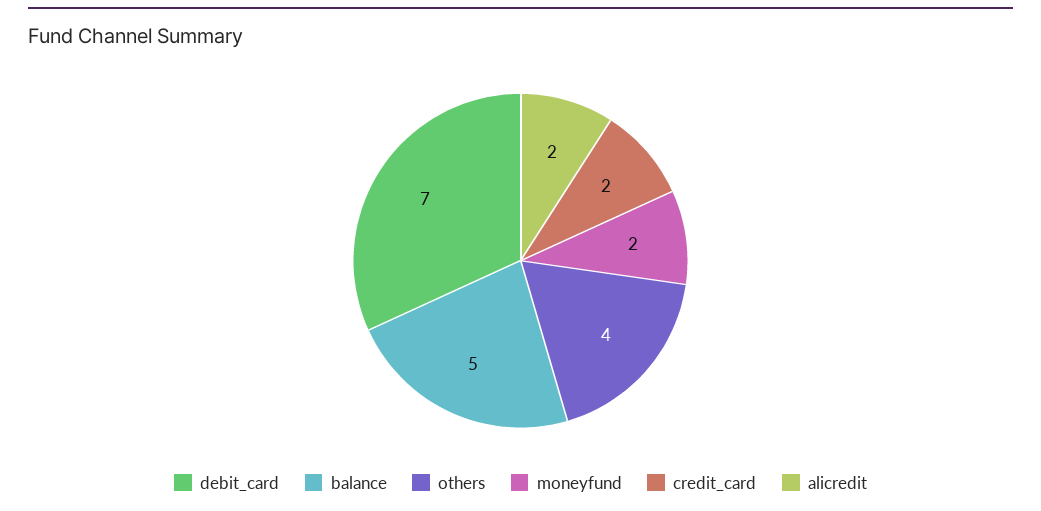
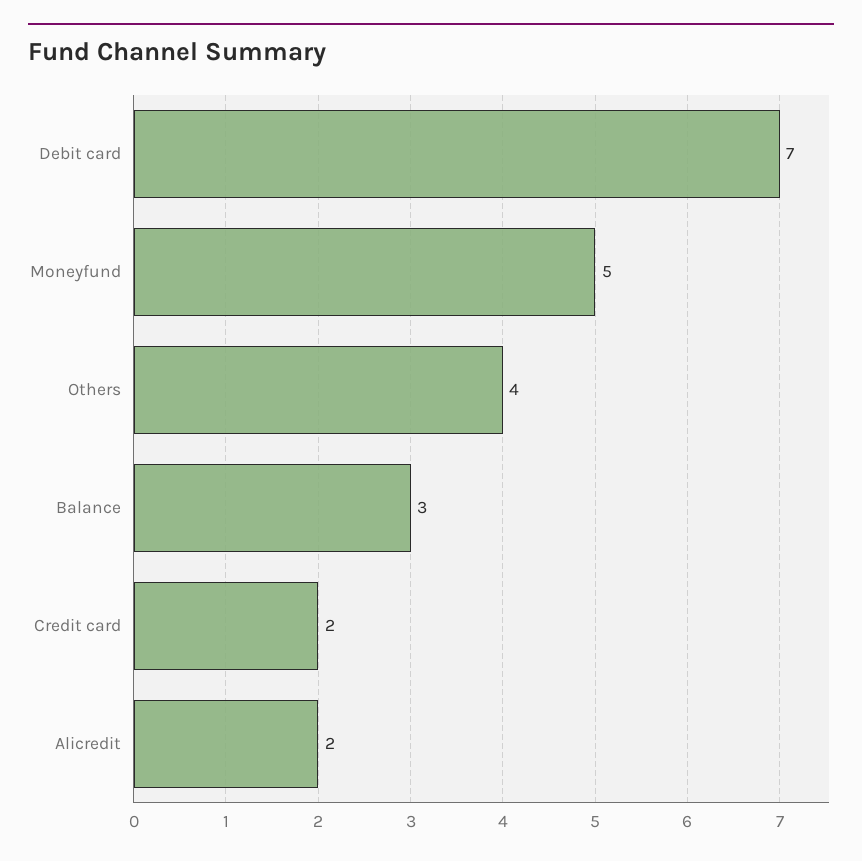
balance: 5 -> 3
moneyfund: 2 -> 5

